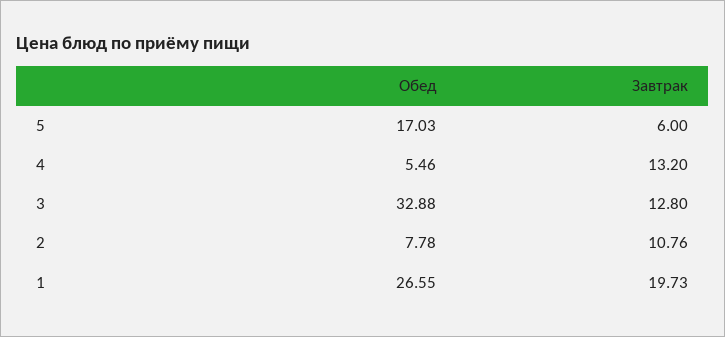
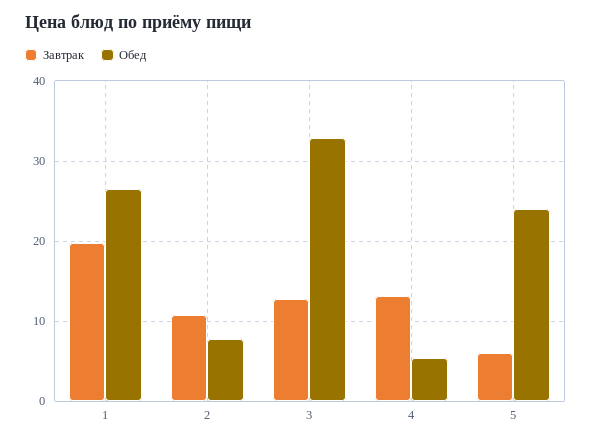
Обед, 5: 17.03 -> 24

